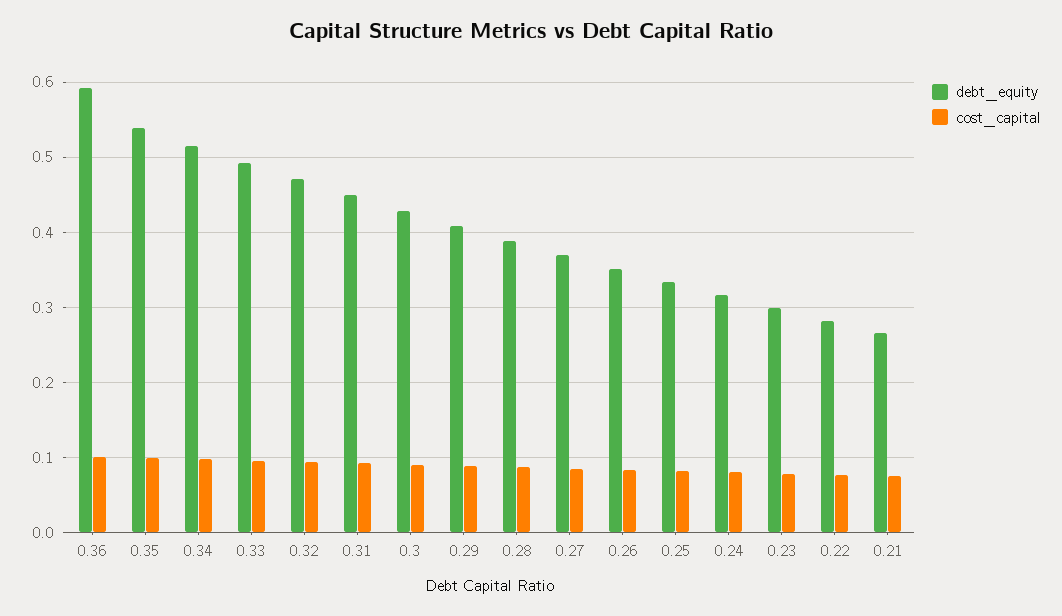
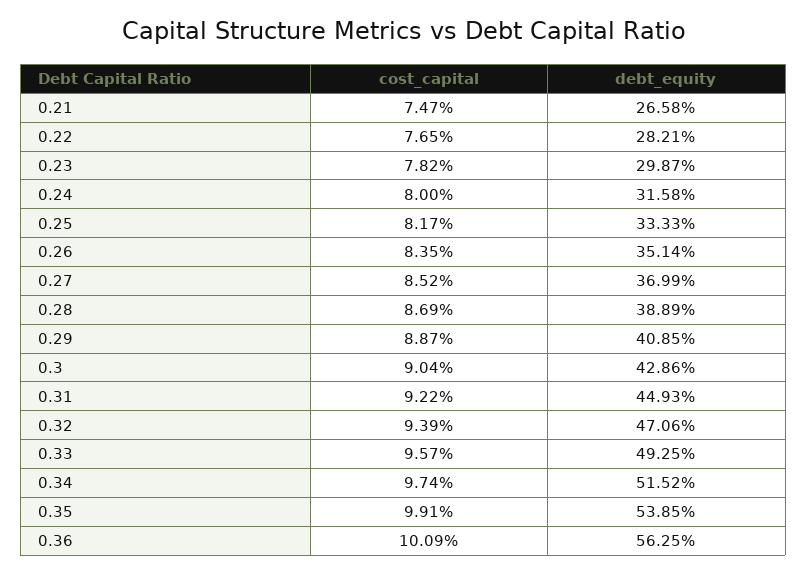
debt_equity, 0.36: 0.59 -> 0.5625

